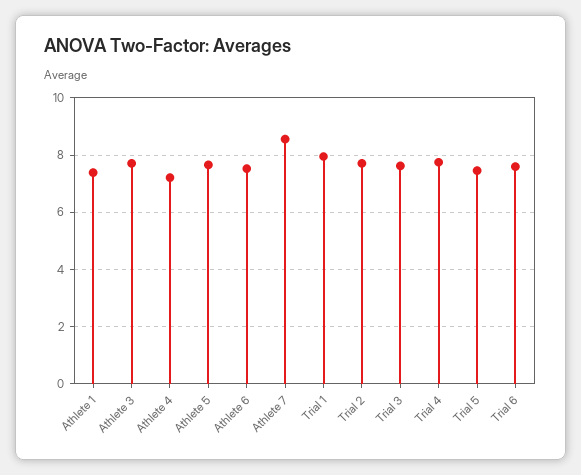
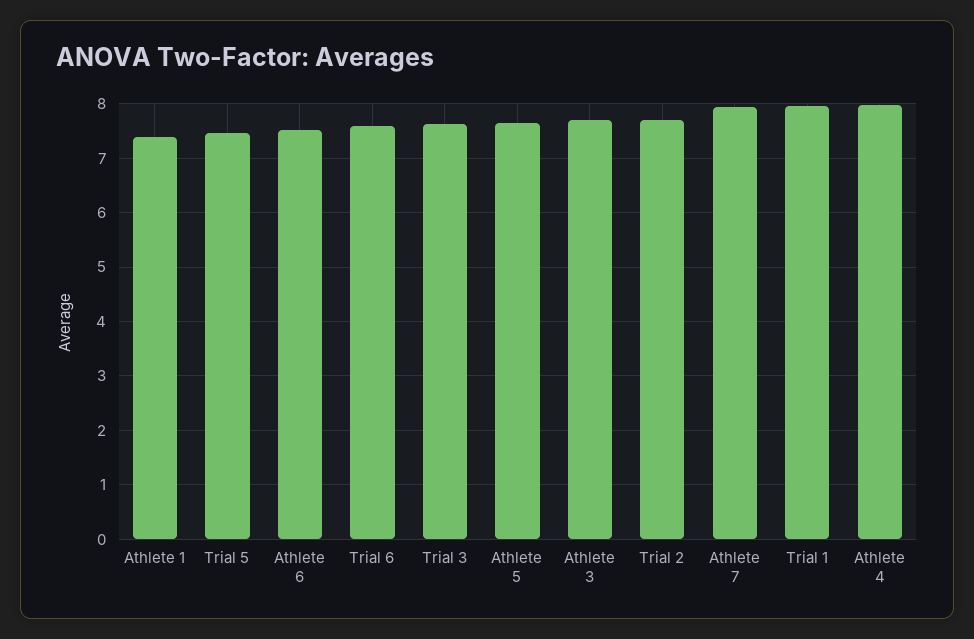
Athlete 4: 7.25 -> 8
Athlete 7: 8.5 -> 8
Trial 4: 7.75 -> none

